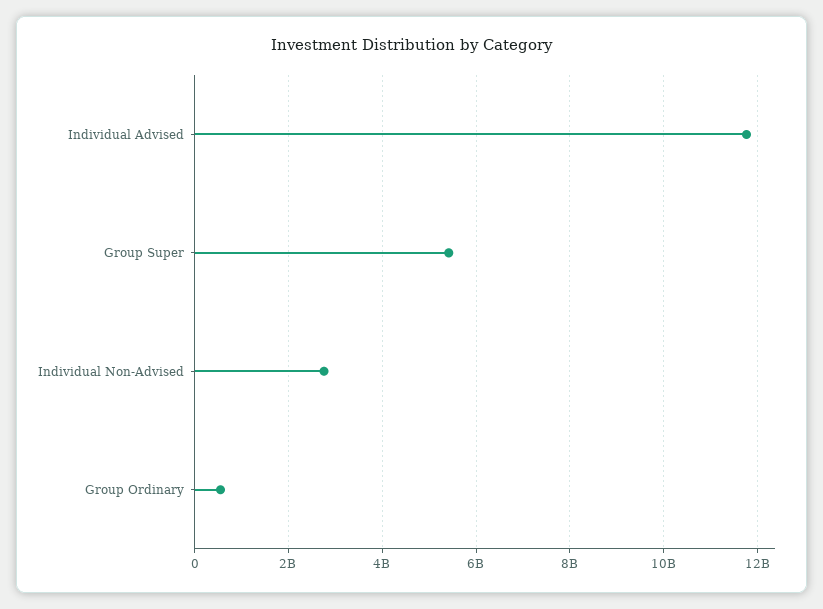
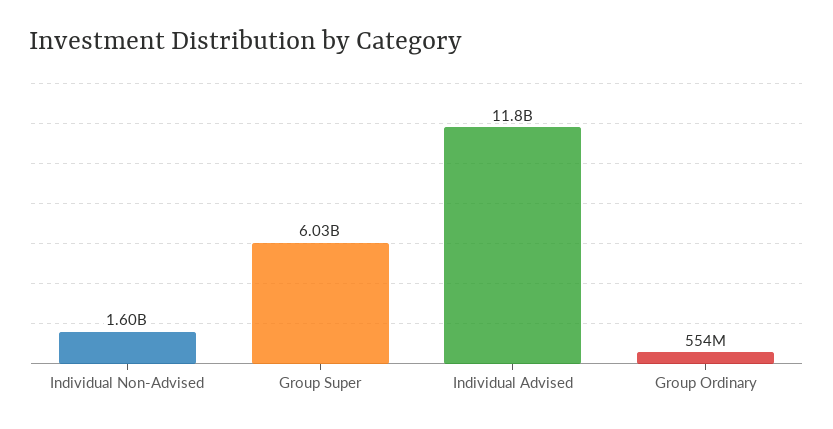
Group Super: 5400000000 -> 6030000000
Individual Non-Advised: 2800000000 -> 1600000000

